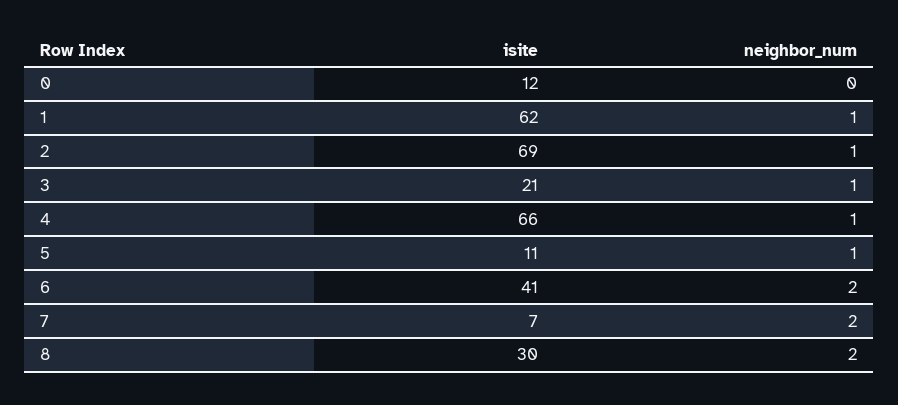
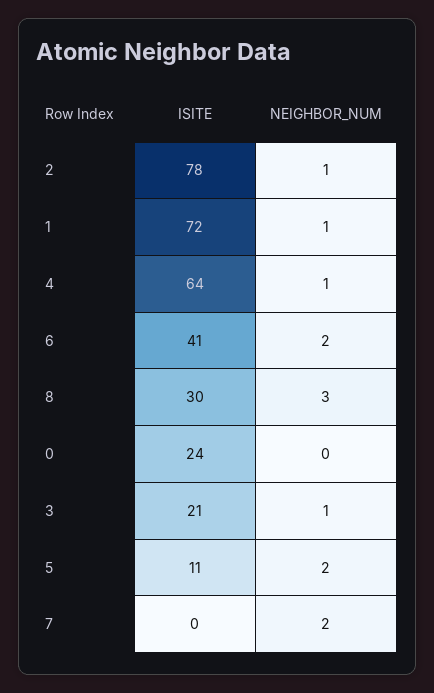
isite, 0: 12 -> 24
isite, 1: 62 -> 72
isite, 2: 69 -> 78
isite, 4: 66 -> 64
neighbor_num, 5: 1 -> 2
isite, 7: 7 -> 0
neighbor_num, 8: 2 -> 3

